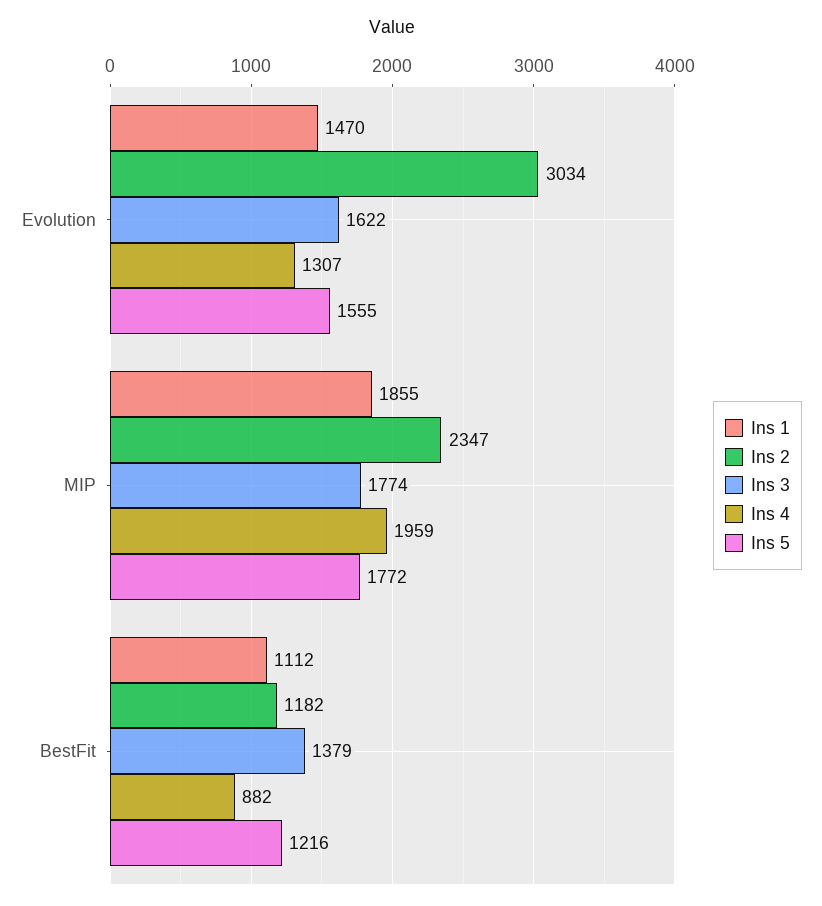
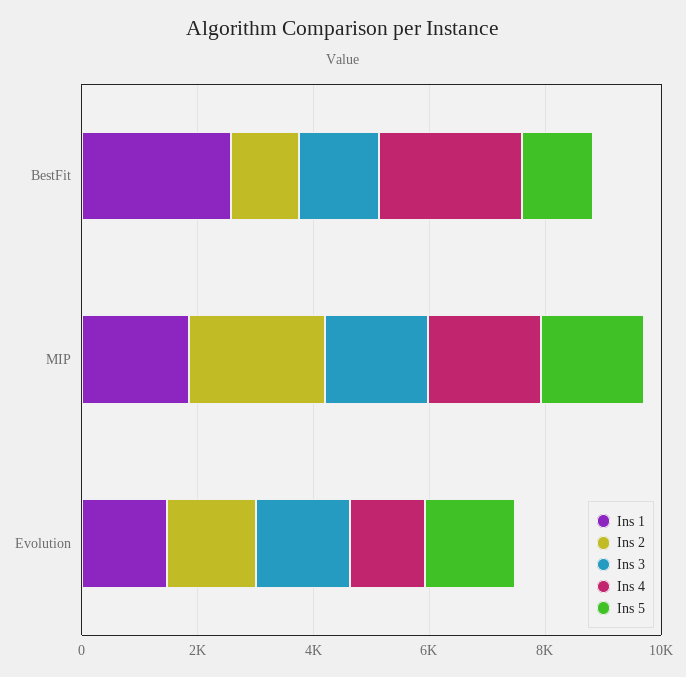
Ins 2, Evolution: 3034 -> 1500
Ins 1, BestFit: 1112 -> 2500
Ins 4, BestFit: 882 -> 2500

